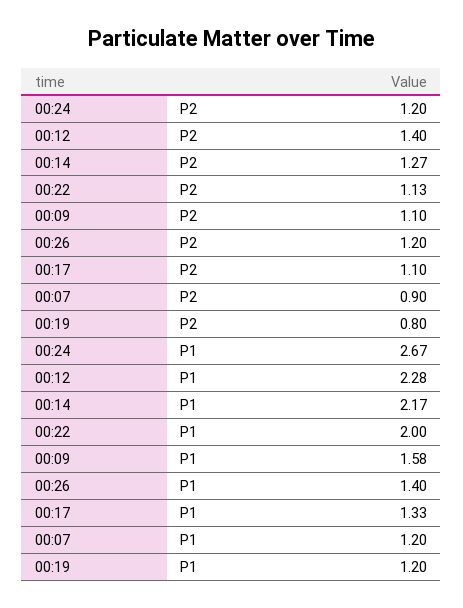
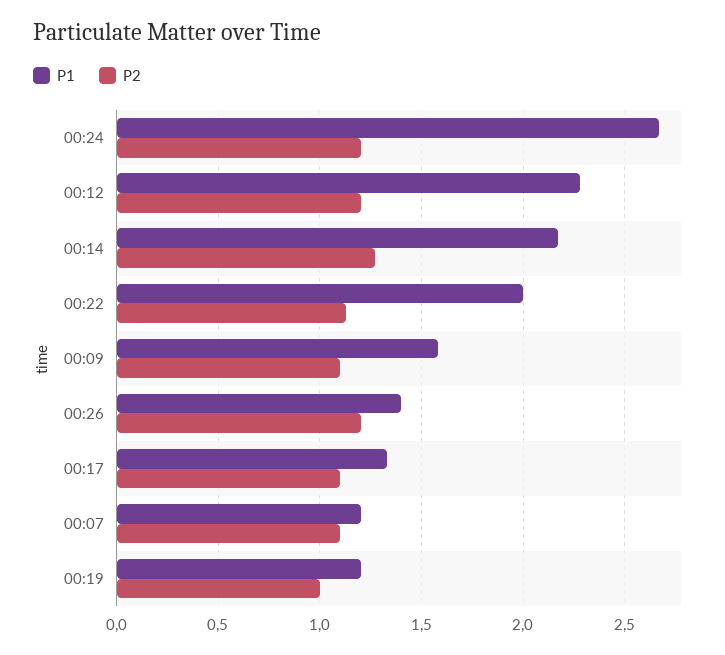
P2, 00:12: 1.4 -> 1.2
P2, 00:07: 0.9 -> 1.1
P2, 00:19: 0.8 -> 1

